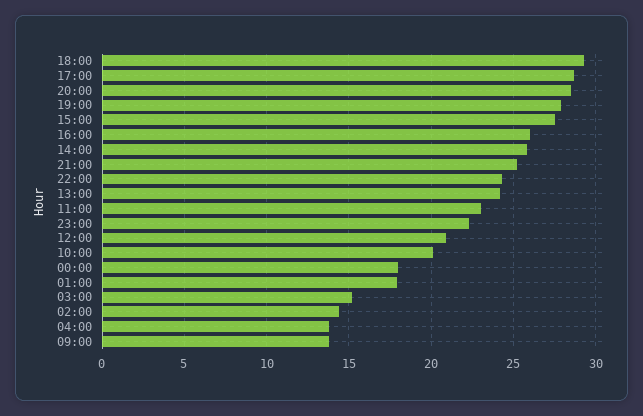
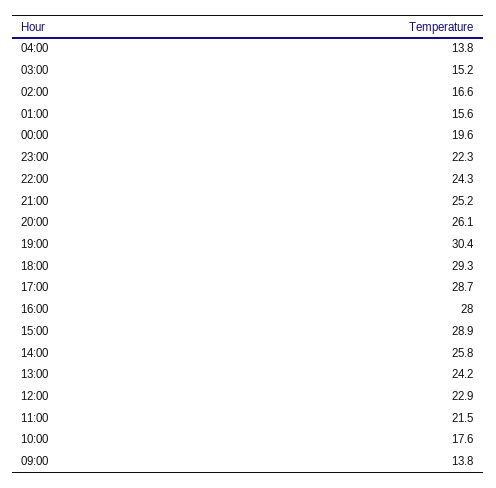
20:00: 28.5 -> 26.1
19:00: 28 -> 30.4
15:00: 27.5 -> 28.9
16:00: 26 -> 28
11:00: 23 -> 21.5
12:00: 21 -> 22.9
10:00: 20 -> 17.6
00:00: 18 -> 19.6
01:00: 18 -> 15.6
02:00: 14.5 -> 16.6

